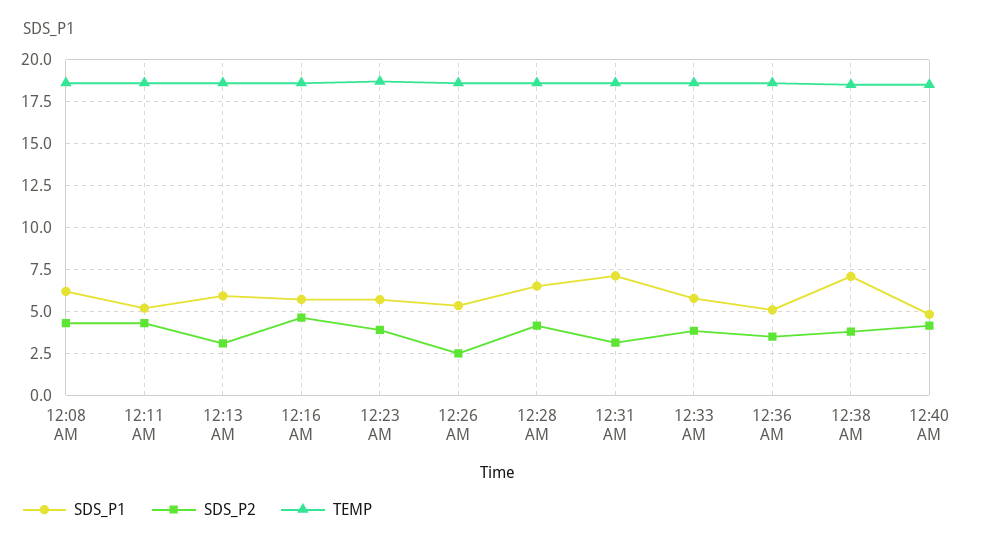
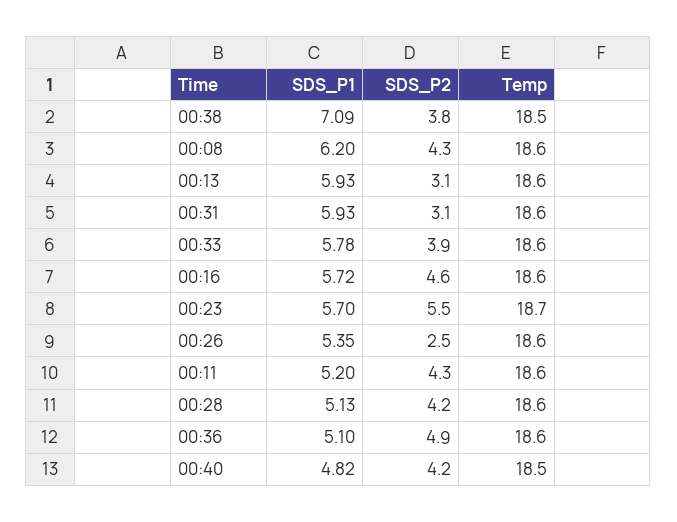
SDS_P2, 12:23 AM: 4 -> 5.5
SDS_P1, 12:28 AM: 6.5 -> 5.13
SDS_P1, 12:31 AM: 7 -> 5.93
SDS_P2, 12:36 AM: 3.5 -> 4.9

